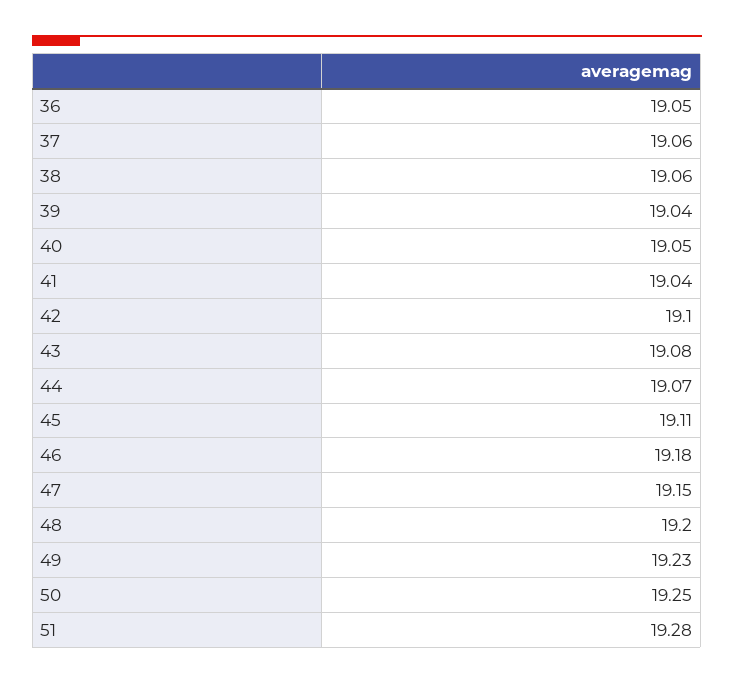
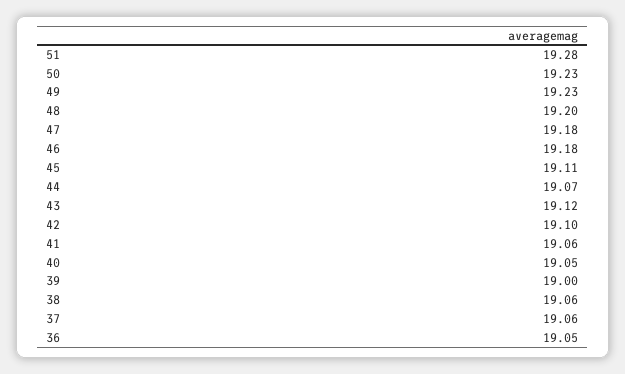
39: 19.04 -> 19
41: 19.04 -> 19.06
43: 19.08 -> 19.12
47: 19.15 -> 19.18
50: 19.25 -> 19.23

